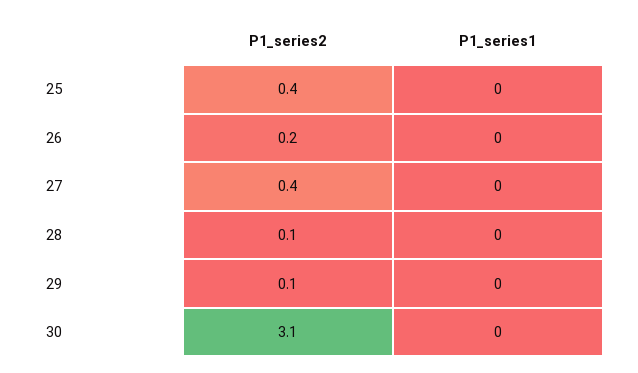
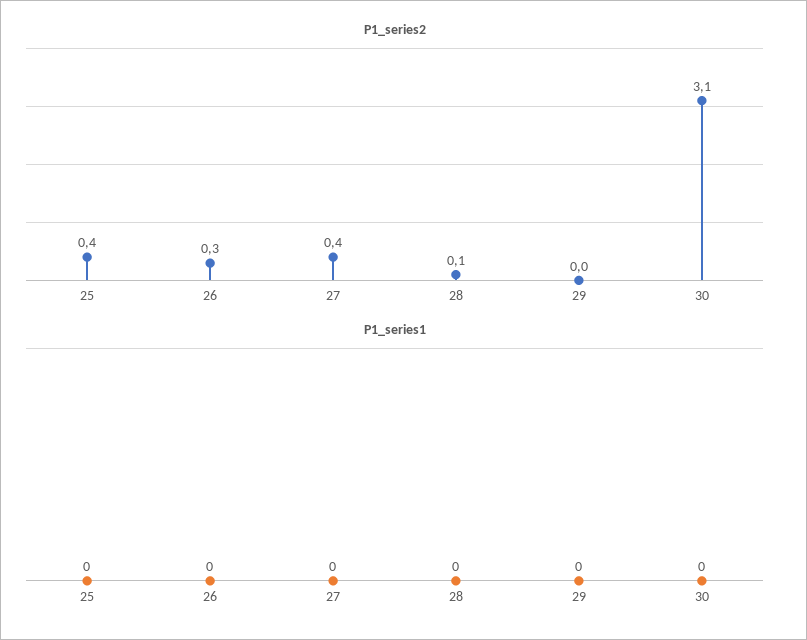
P1_series2, 26: 0.2 -> 0.3
P1_series2, 29: 0.1 -> 0

